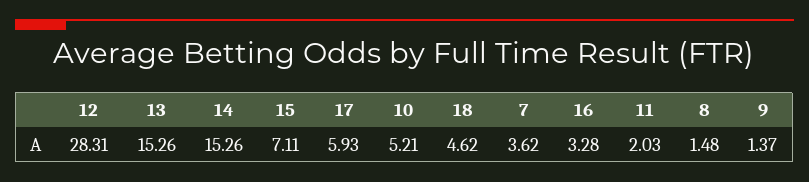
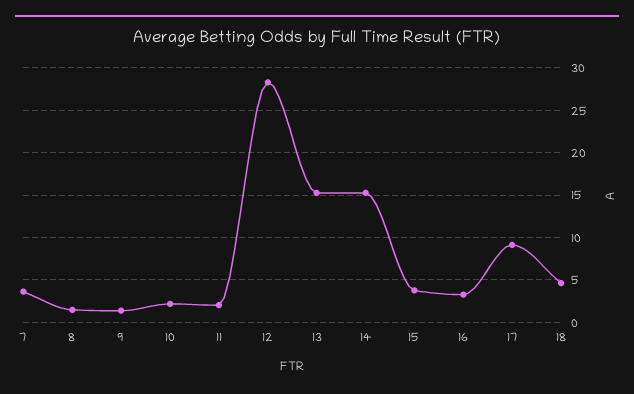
15: 7.11 -> 4
17: 5.93 -> 9
10: 5.21 -> 2

